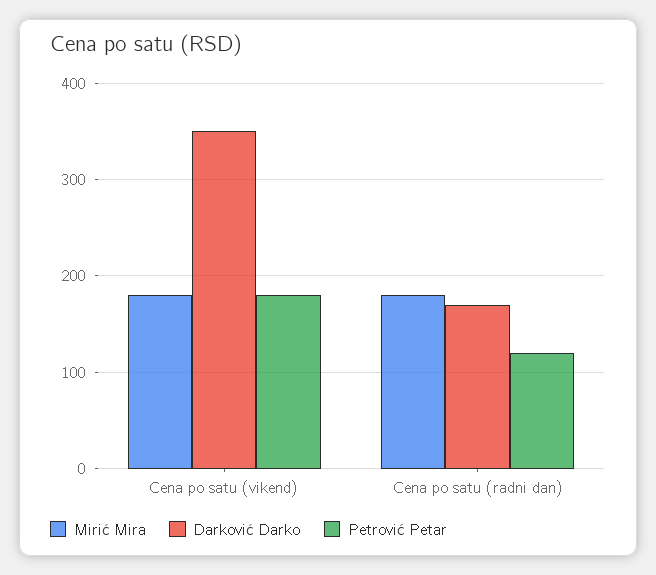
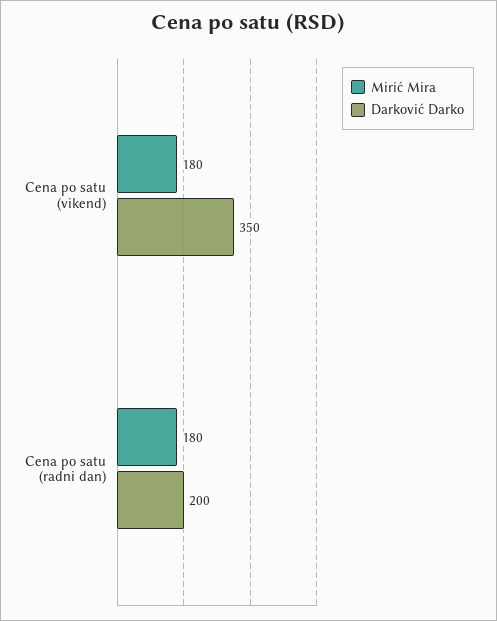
Petrović Petar, Cena po satu (vikend): 180 -> none
Darković Darko, Cena po satu (radni dan): 170 -> 200
Petrović Petar, Cena po satu (radni dan): 120 -> none

